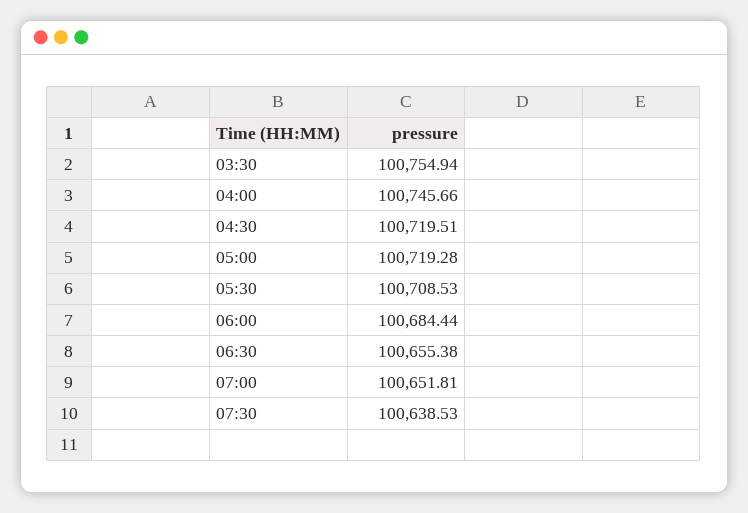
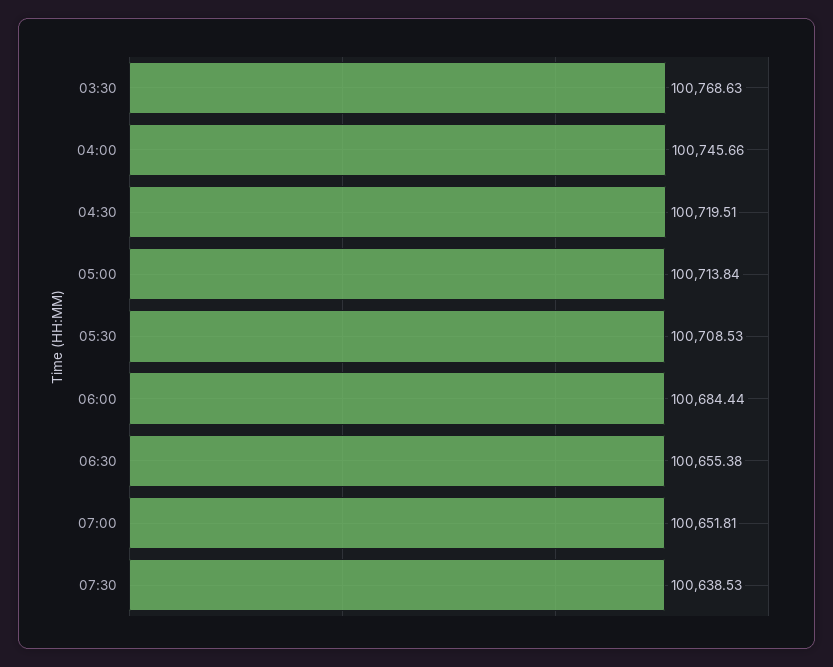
03:30: 100754.94 -> 100768.63
05:00: 100719.28 -> 100713.84

